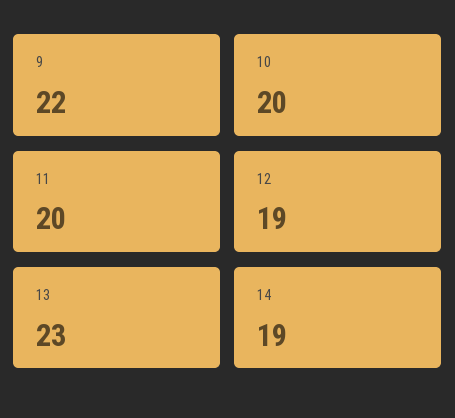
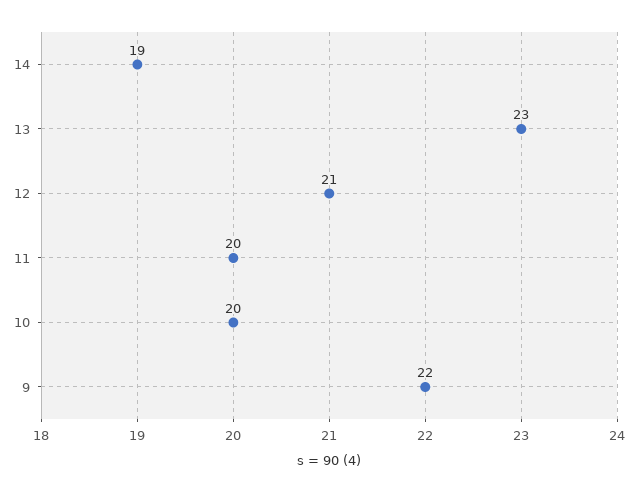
12: 19 -> 21

